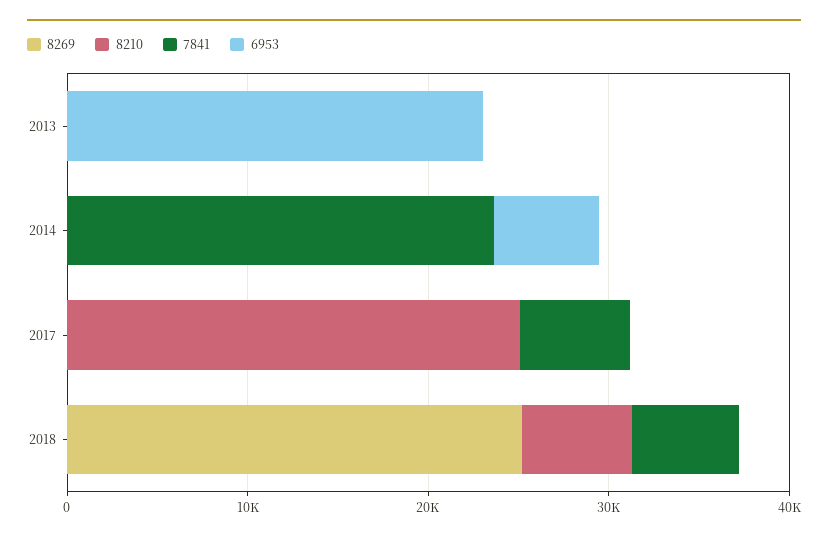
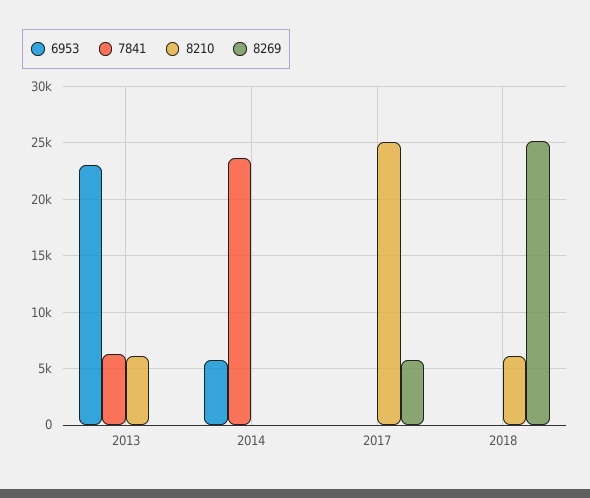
8210, 2013: 0 -> 6000
7841, 2013: 0 -> 6000
8269, 2017: 0 -> 6000
7841, 2017: 6000 -> 0
7841, 2018: 6000 -> 0

